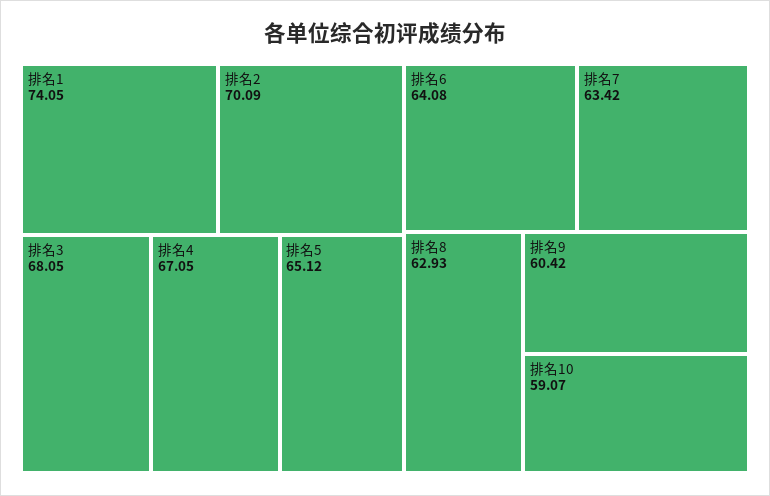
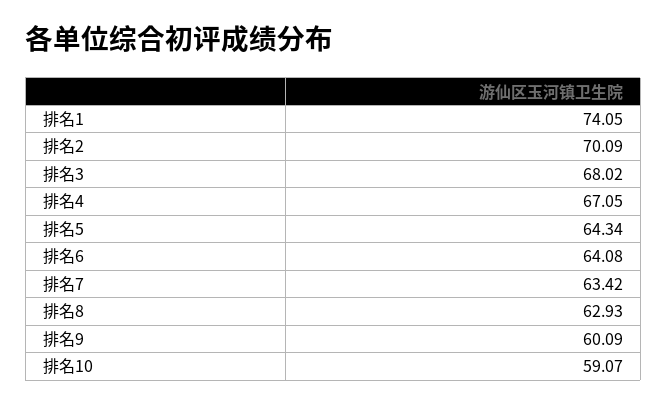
排名3: 68.05 -> 68.02
排名5: 65.12 -> 64.34
排名9: 60.42 -> 60.09

